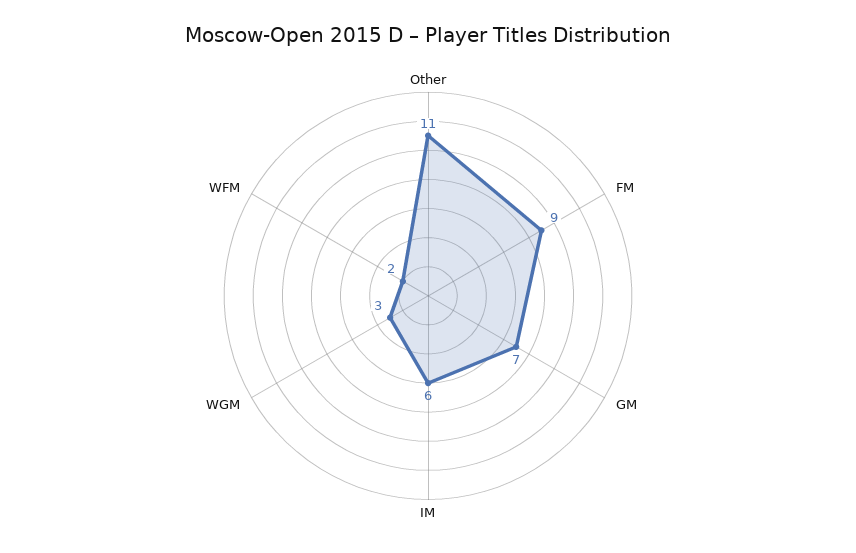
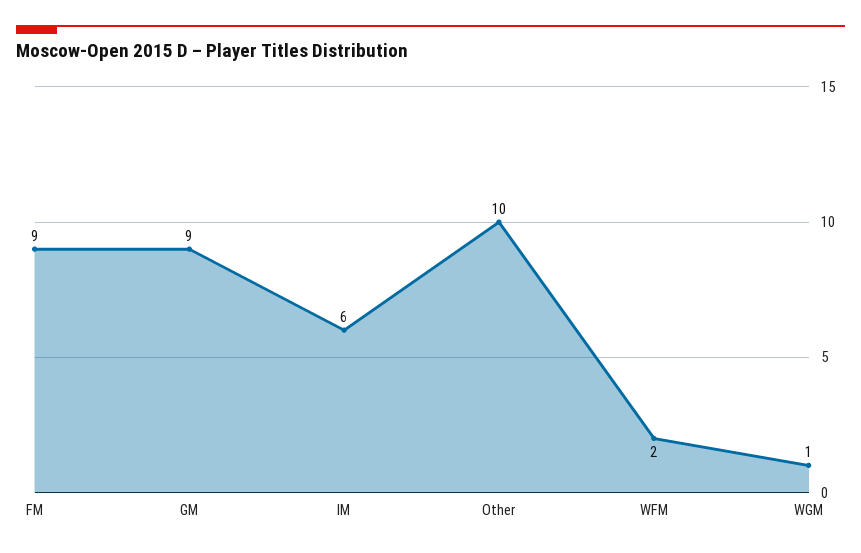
Other: 11 -> 10
GM: 7 -> 9
WGM: 3 -> 1

